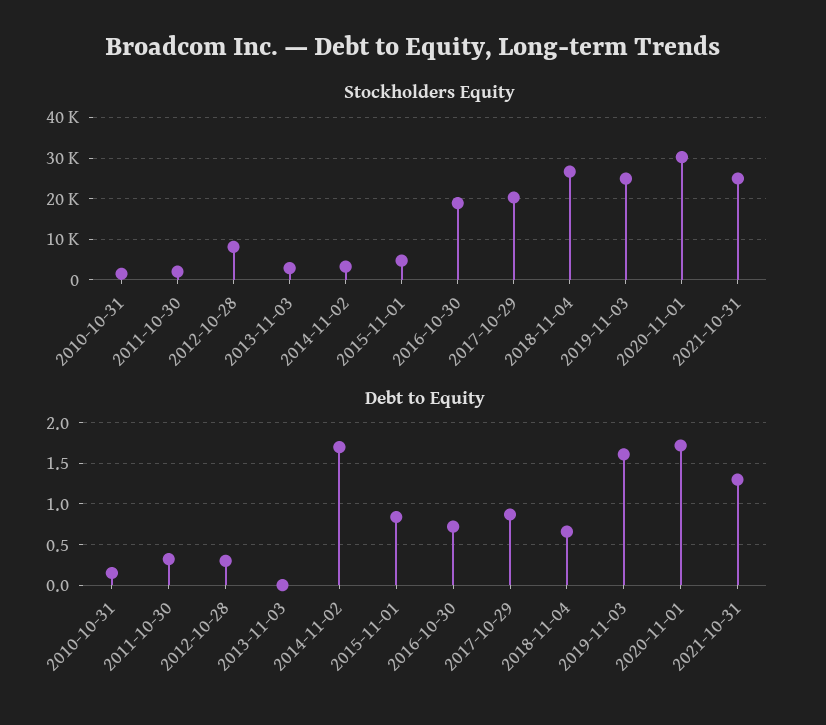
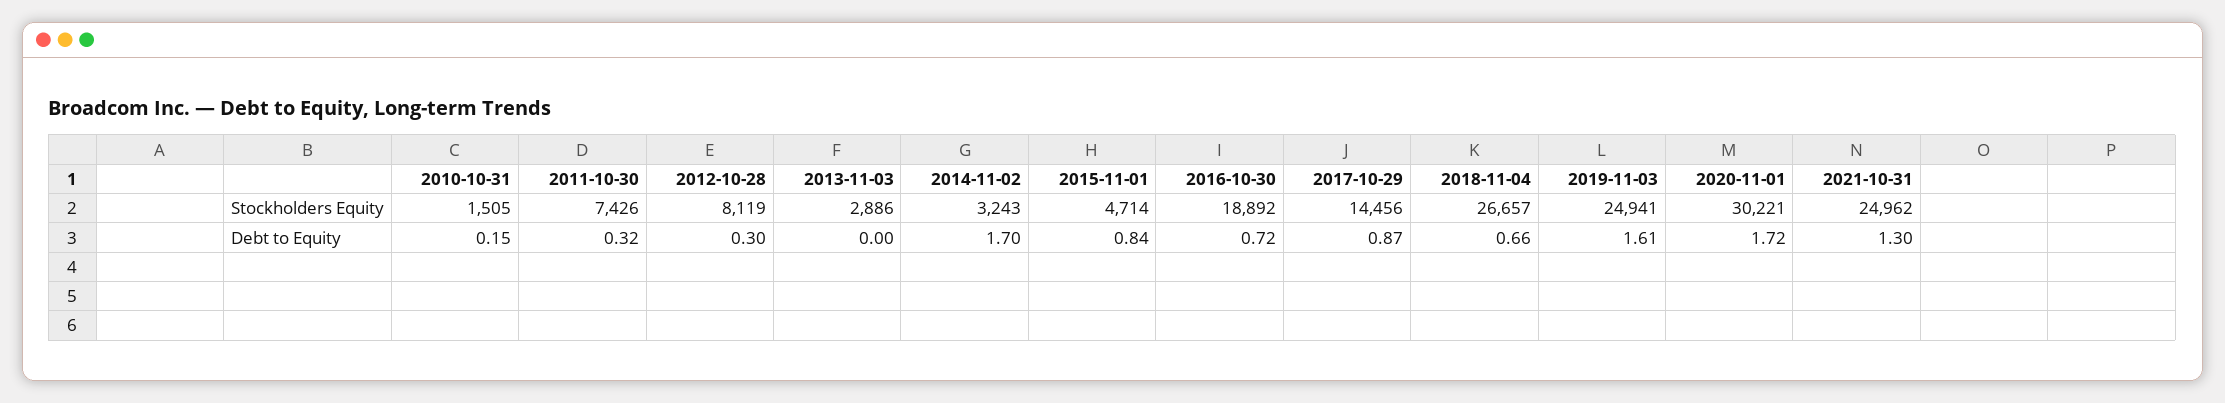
Stockholders Equity, 2011-10-30: 2000 -> 7426
Stockholders Equity, 2017-10-29: 20000 -> 14456

